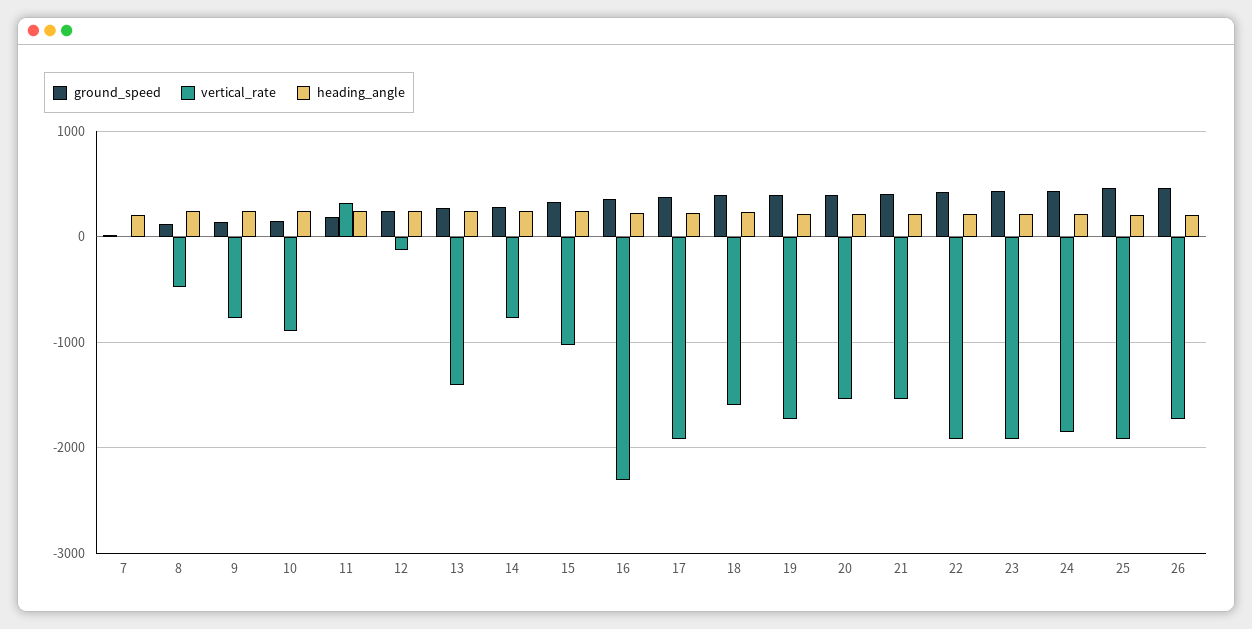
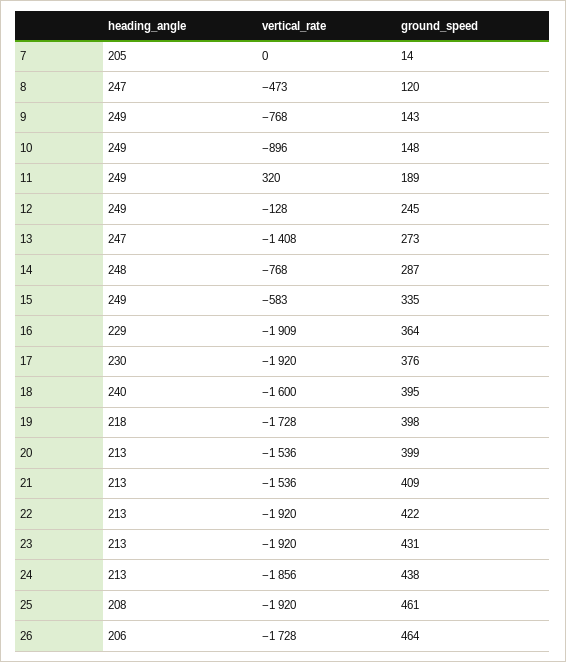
vertical_rate, 15: -1000 -> -583
vertical_rate, 16: -2300 -> -1909

